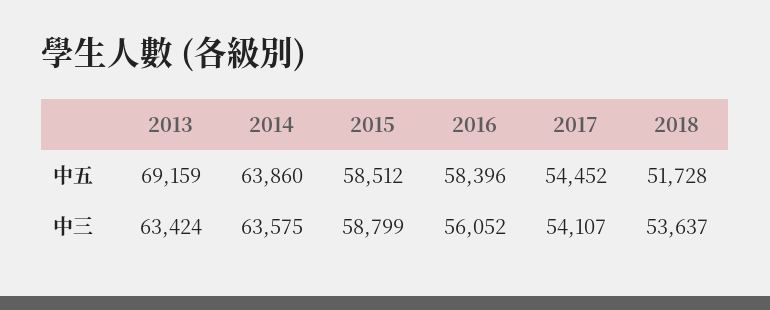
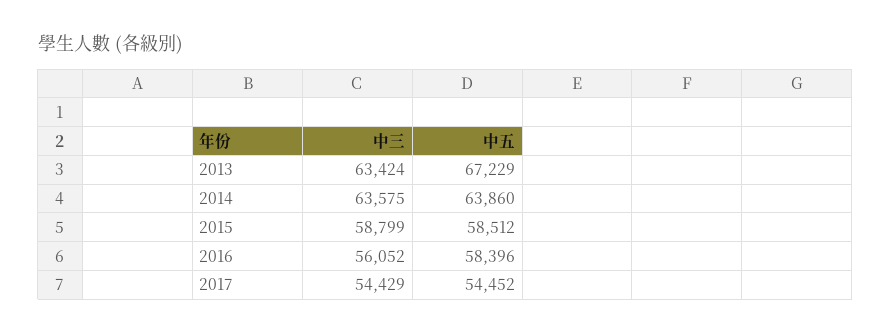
2013, 中五: 69159 -> 67229
2018, 中五: 51728 -> none
2017, 中三: 54107 -> 54429
2018, 中三: 53637 -> none

